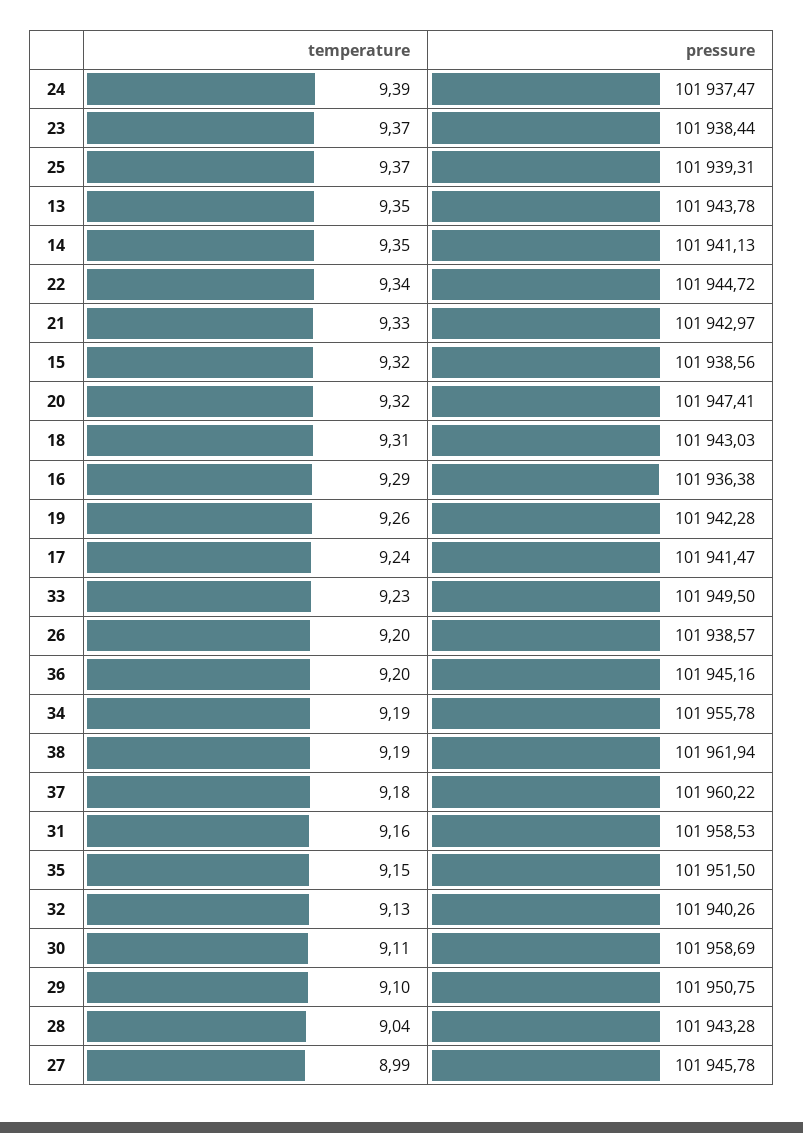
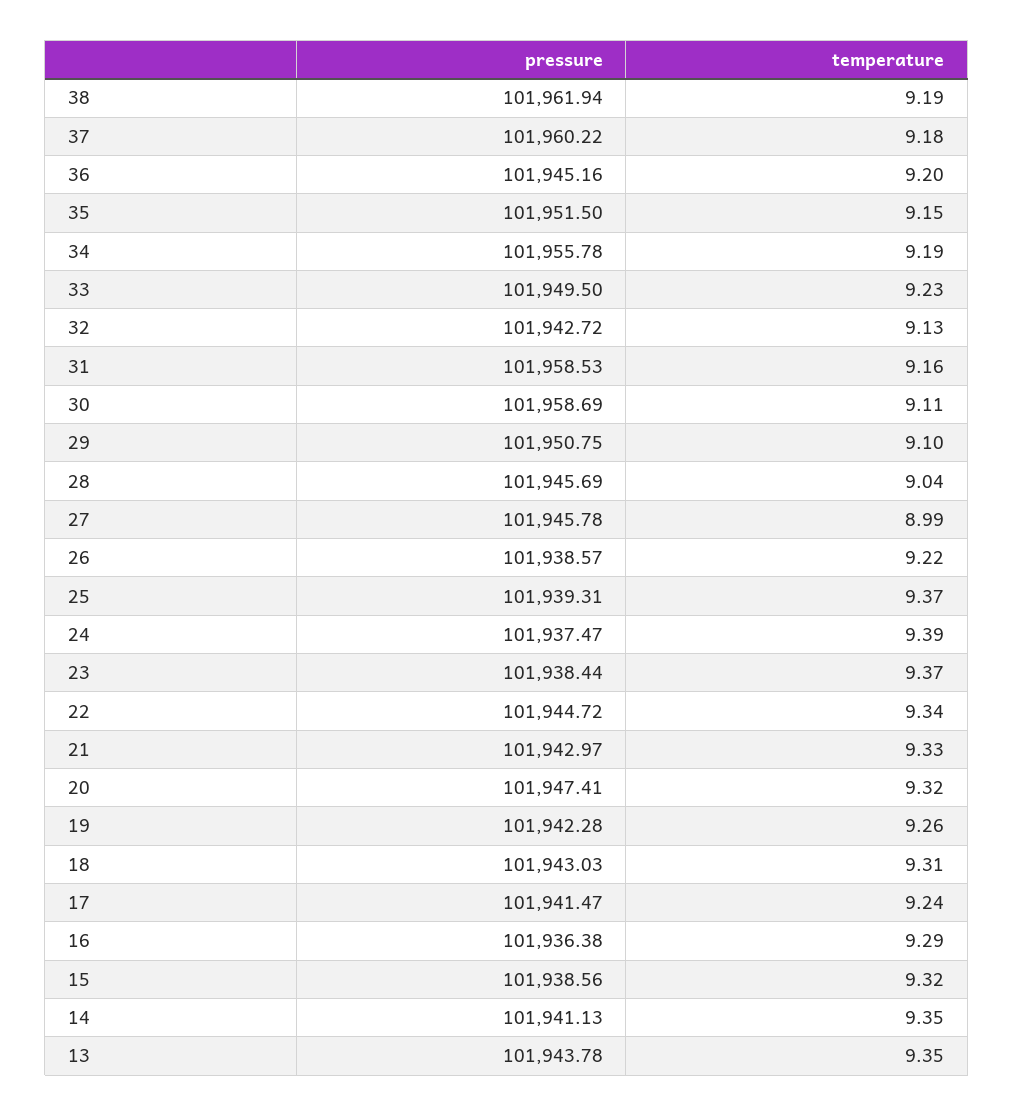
temperature, 26: 9.2 -> 9.22
pressure, 32: 101940.26 -> 101942.72
pressure, 28: 101943.28 -> 101945.69

